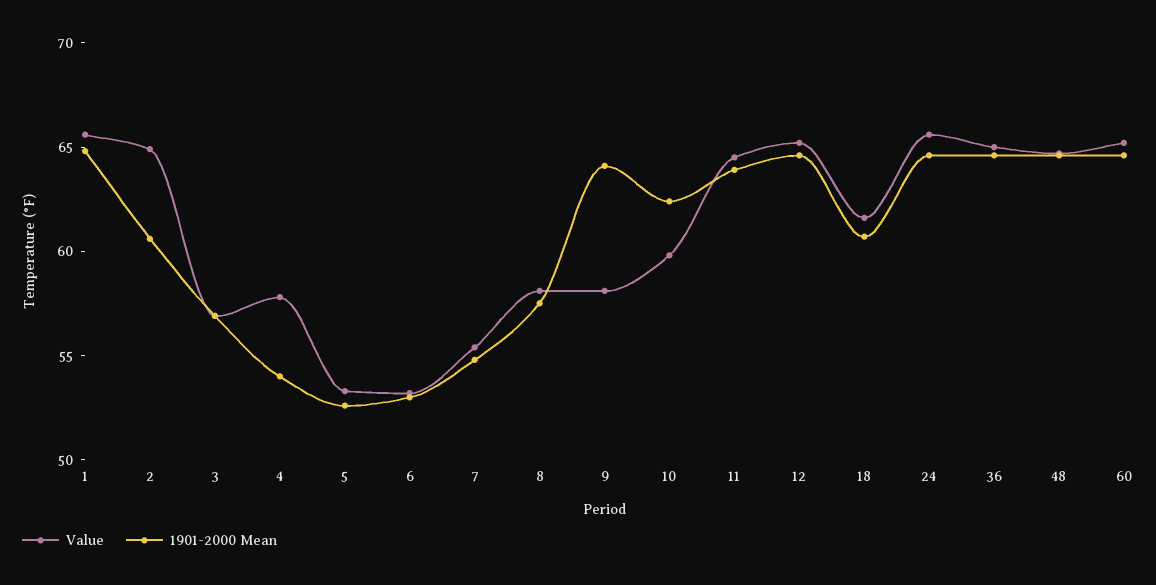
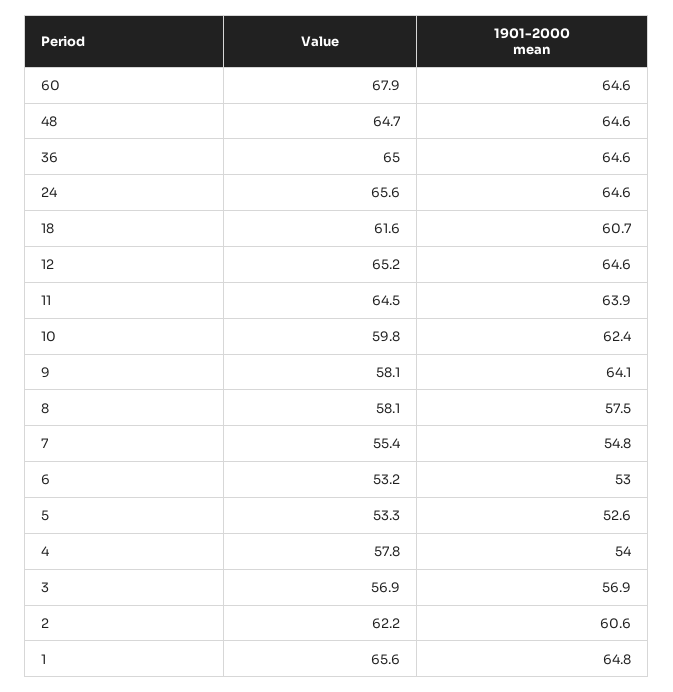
Value, 2: 65 -> 62.2
Value, 60: 65 -> 67.9

